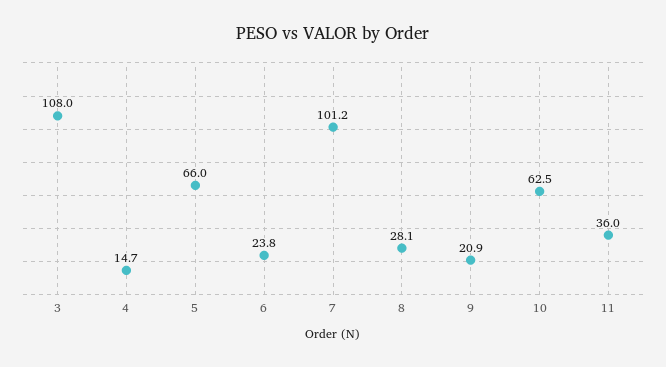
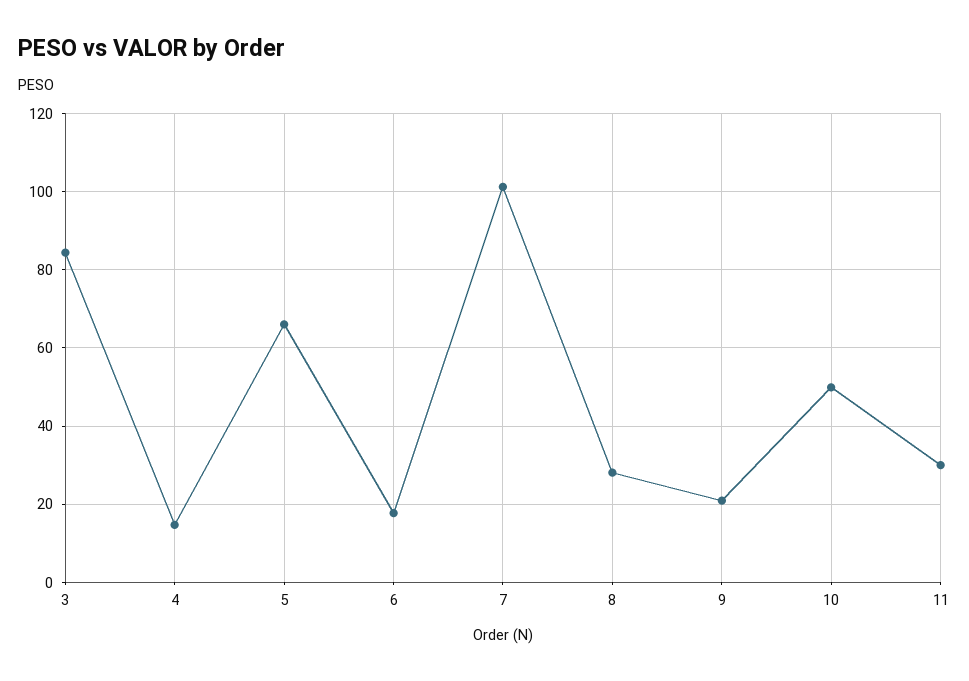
3: 108 -> 84
6: 23.8 -> 18
10: 62.5 -> 50
11: 36 -> 30

